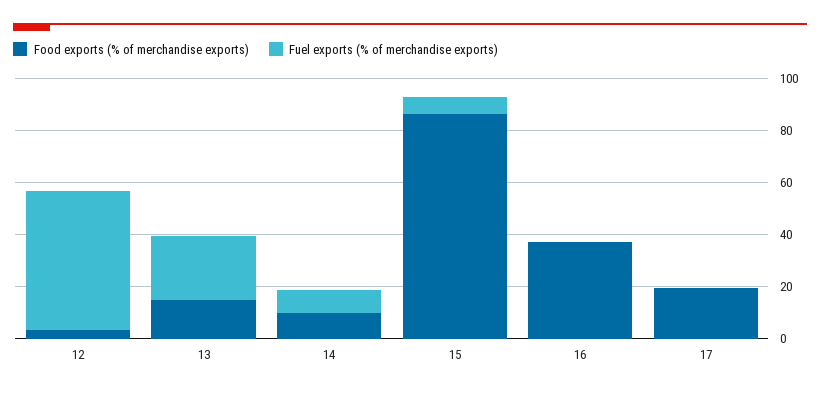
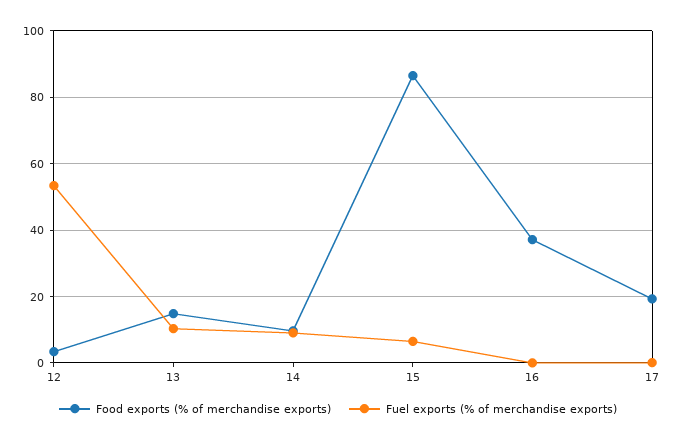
Fuel exports (% of merchandise exports), 13: 25 -> 10

